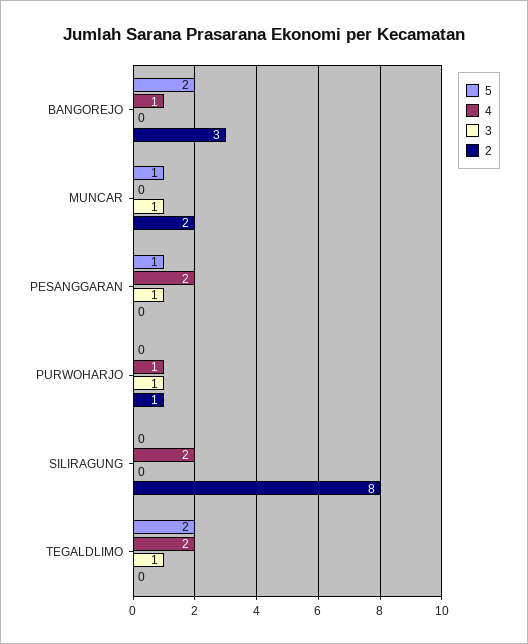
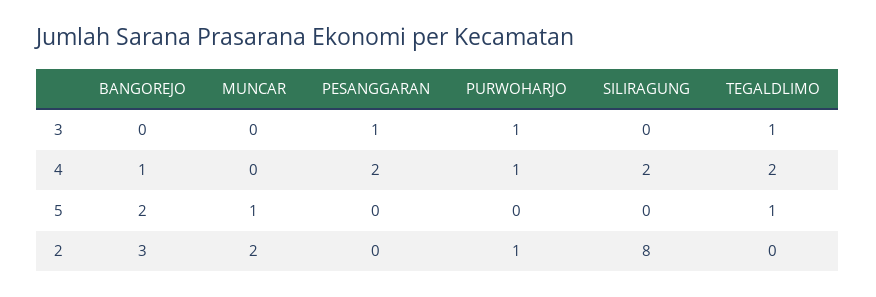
3, MUNCAR: 1 -> 0
5, PESANGGARAN: 1 -> 0
5, TEGALDLIMO: 2 -> 1

